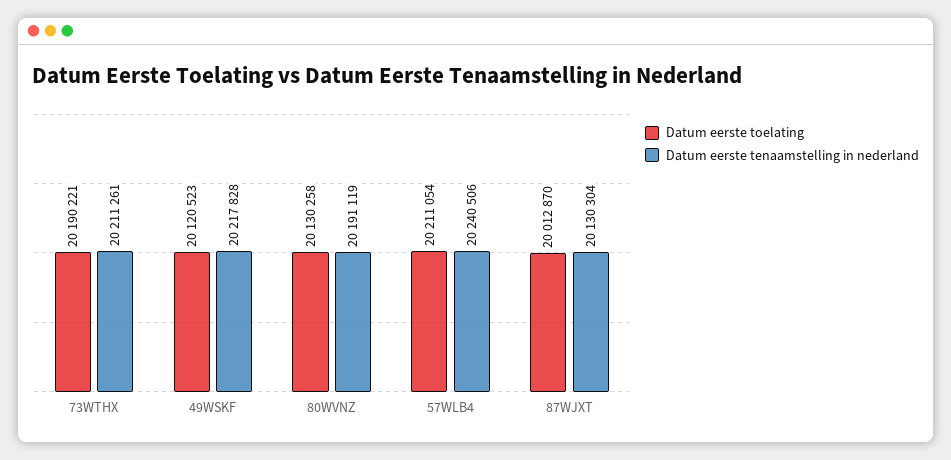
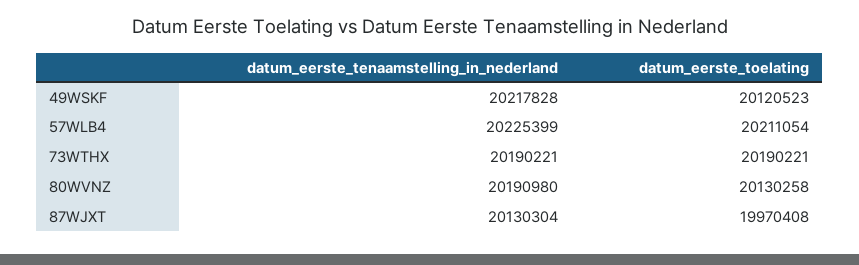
Datum eerste tenaamstelling in nederland, 73WTHX: 20211261 -> 20190221
Datum eerste tenaamstelling in nederland, 80WVNZ: 20191119 -> 20190980
Datum eerste tenaamstelling in nederland, 57WLB4: 20240506 -> 20225399
Datum eerste toelating, 87WJXT: 20012870 -> 19970408

